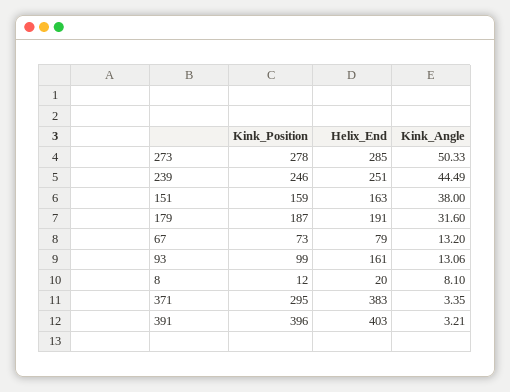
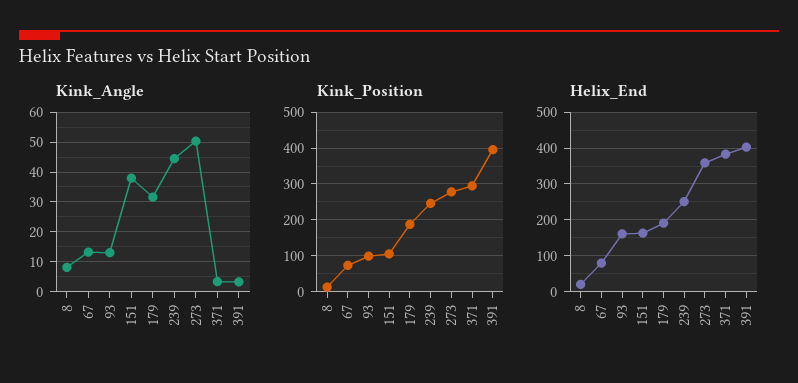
Helix_End, 273: 285 -> 360
Kink_Position, 151: 159 -> 100

